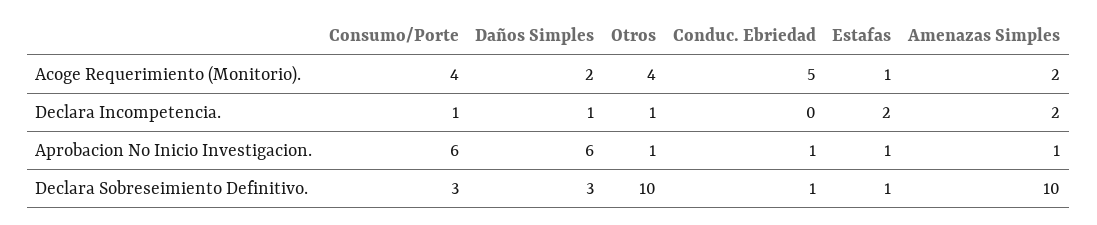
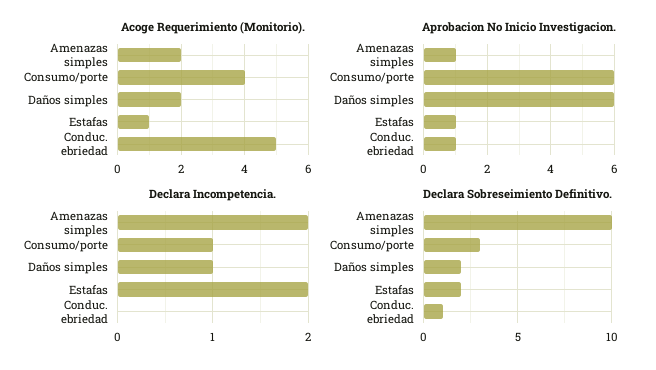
Acoge Requerimiento (Monitorio)., Otros: 4 -> none
Declara Incompetencia., Otros: 1 -> none
Aprobacion No Inicio Investigacion., Otros: 1 -> none
Declara Sobreseimiento Definitivo., Daños Simples: 3 -> 2
Declara Sobreseimiento Definitivo., Otros: 10 -> none
Declara Sobreseimiento Definitivo., Estafas: 1 -> 2

